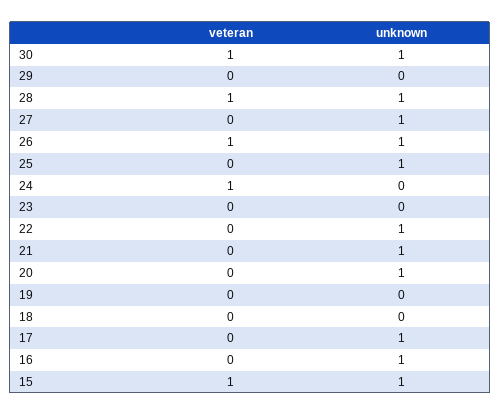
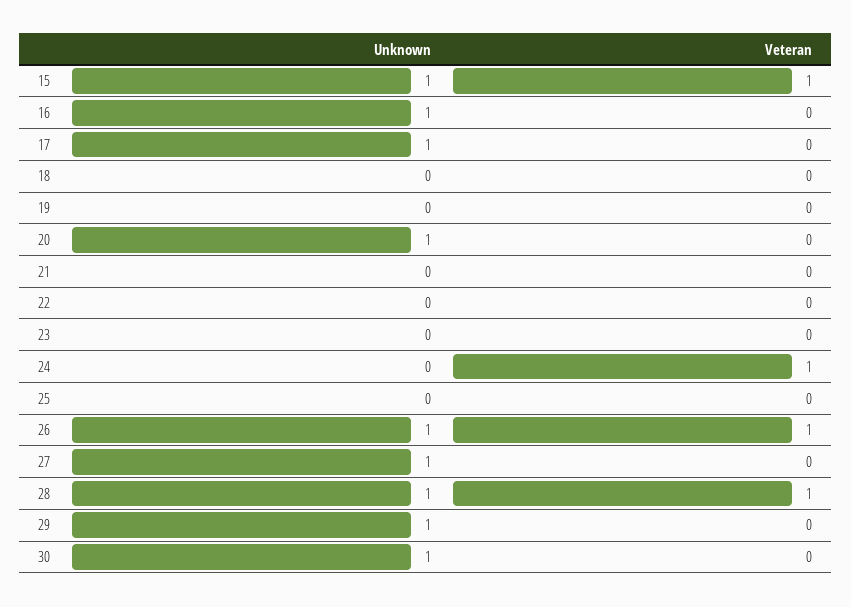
veteran, 30: 1 -> 0
unknown, 29: 0 -> 1
unknown, 25: 1 -> 0
unknown, 22: 1 -> 0
unknown, 21: 1 -> 0

